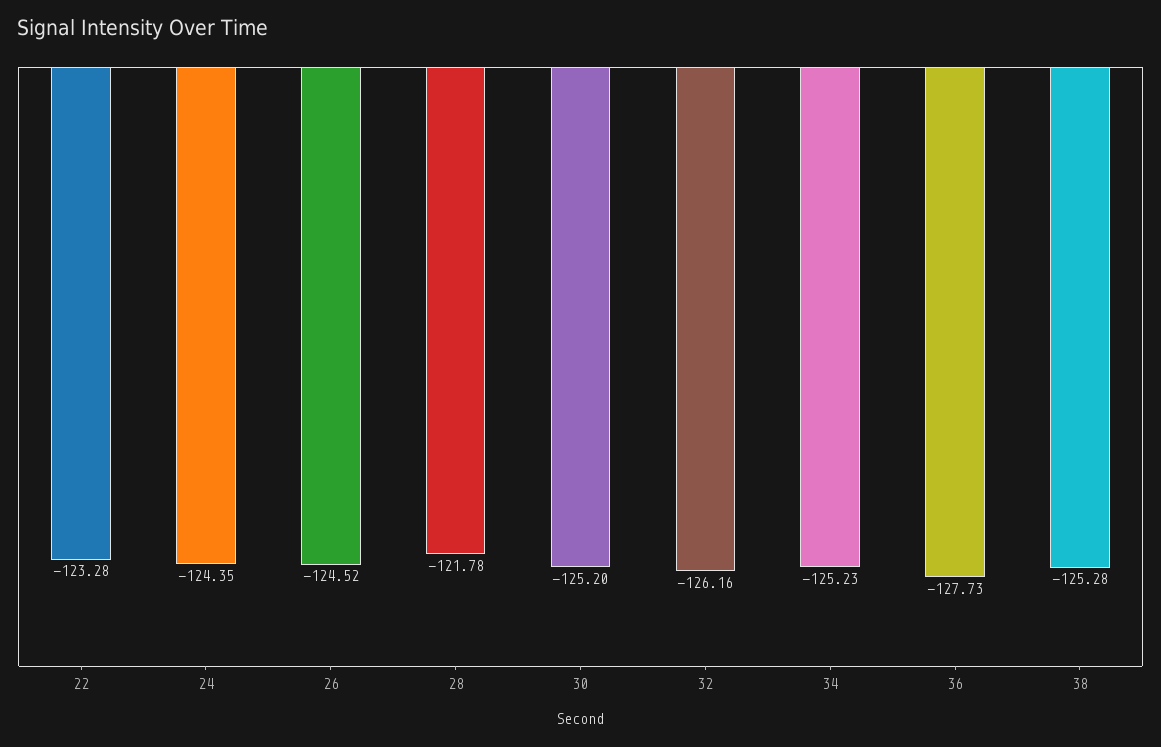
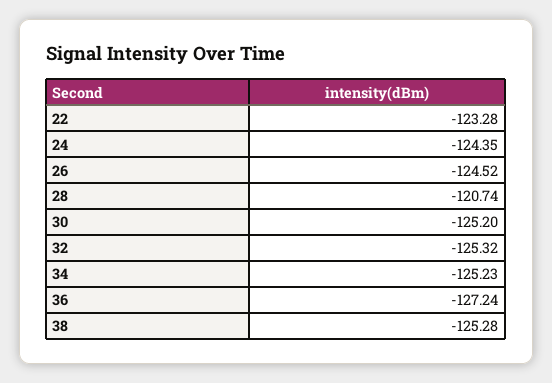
28: -121.78 -> -120.74
32: -126.16 -> -125.32
36: -127.73 -> -127.24

